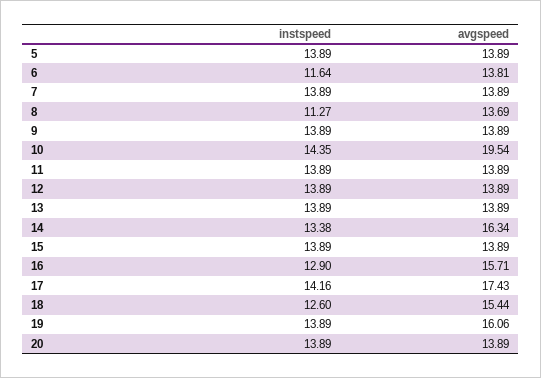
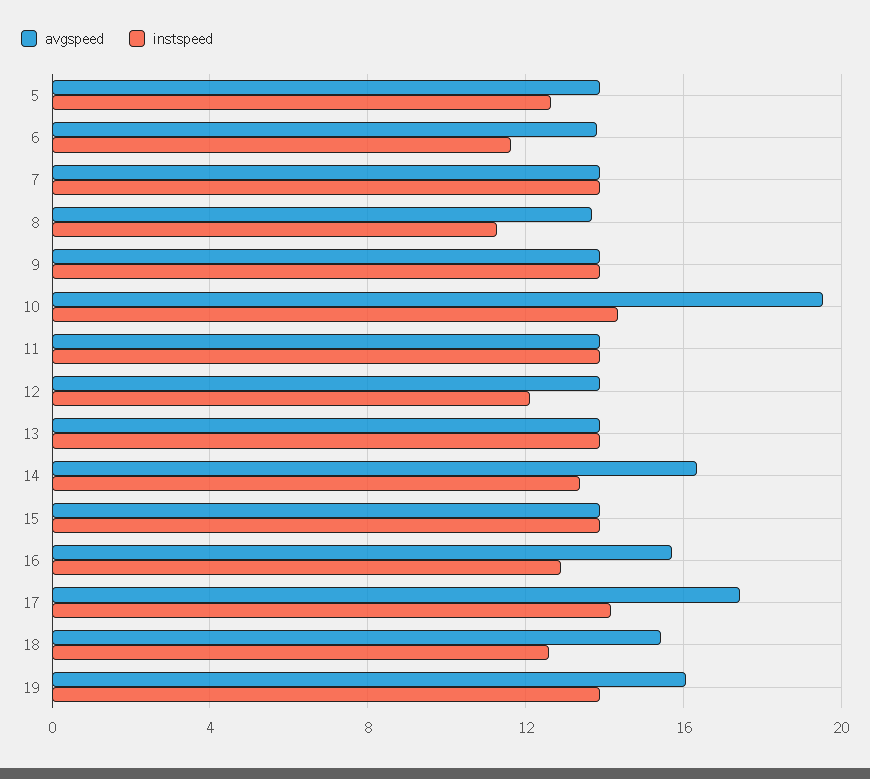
instspeed, 5: 13.89 -> 12.5
instspeed, 12: 13.89 -> 12
instspeed, 20: 13.89 -> none
avgspeed, 20: 13.89 -> none

